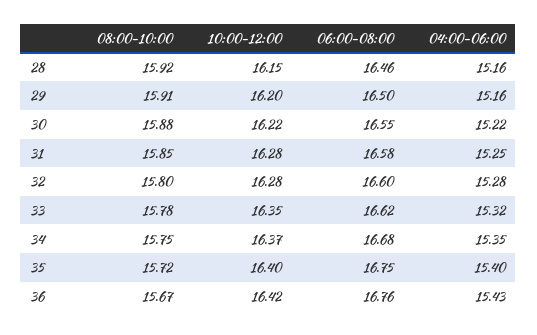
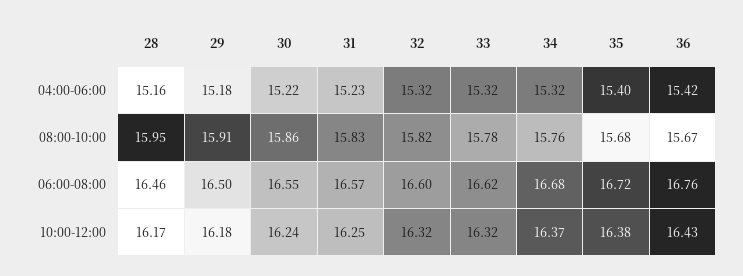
08:00-10:00, 28: 15.92 -> 15.95
10:00-12:00, 28: 16.15 -> 16.17
10:00-12:00, 29: 16.2 -> 16.18
04:00-06:00, 29: 15.16 -> 15.18
08:00-10:00, 30: 15.88 -> 15.86
10:00-12:00, 30: 16.22 -> 16.24
08:00-10:00, 31: 15.85 -> 15.83
10:00-12:00, 31: 16.28 -> 16.25
06:00-08:00, 31: 16.58 -> 16.57
04:00-06:00, 31: 15.25 -> 15.23
08:00-10:00, 32: 15.8 -> 15.82
10:00-12:00, 32: 16.28 -> 16.32
04:00-06:00, 32: 15.28 -> 15.32
10:00-12:00, 33: 16.35 -> 16.32
08:00-10:00, 34: 15.75 -> 15.76
04:00-06:00, 34: 15.35 -> 15.32
08:00-10:00, 35: 15.72 -> 15.68
10:00-12:00, 35: 16.4 -> 16.38
06:00-08:00, 35: 16.75 -> 16.72
10:00-12:00, 36: 16.42 -> 16.43
04:00-06:00, 36: 15.43 -> 15.42

